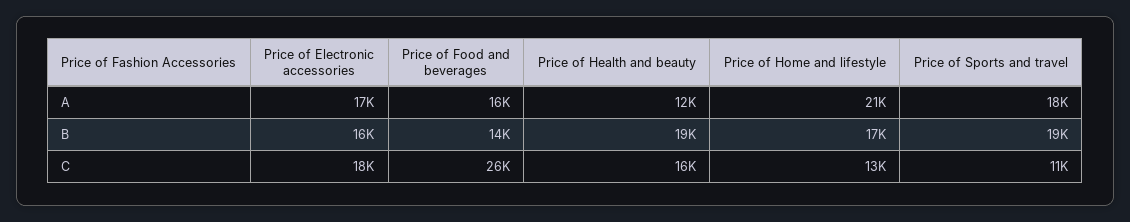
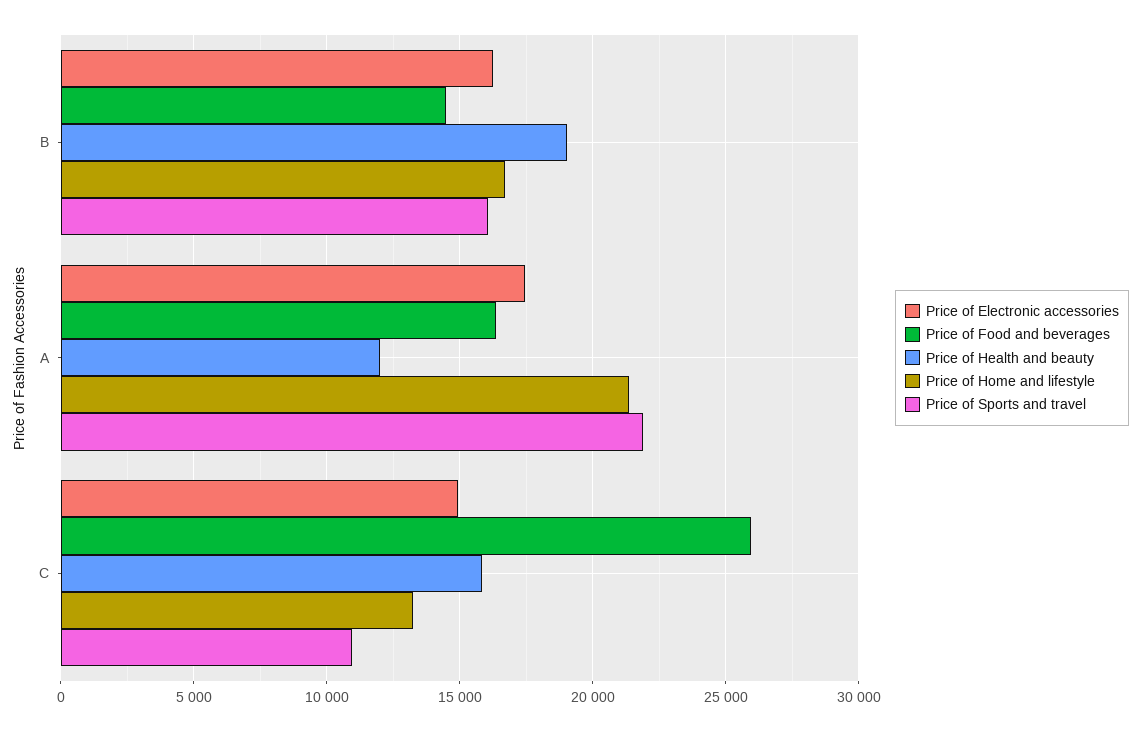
Price of Sports and travel, A: 18000 -> 22000
Price of Sports and travel, B: 19000 -> 16000
Price of Electronic accessories, C: 18000 -> 15000

